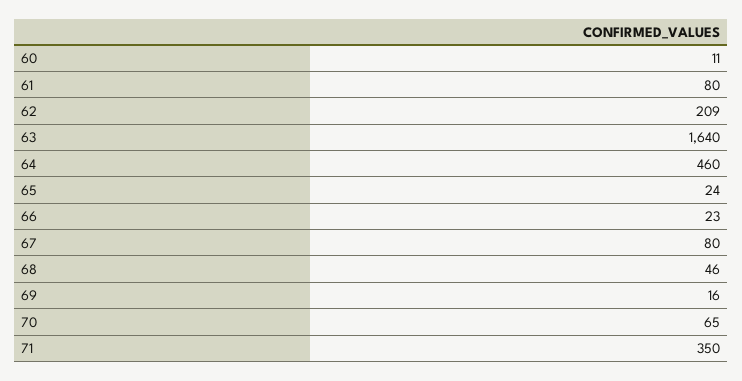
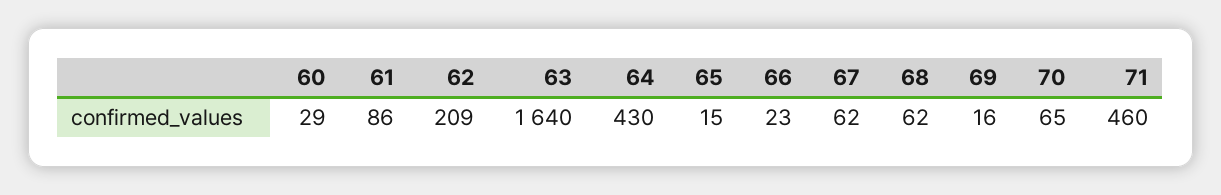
60: 11 -> 29
61: 80 -> 86
64: 460 -> 430
65: 24 -> 15
67: 80 -> 62
68: 46 -> 62
71: 350 -> 460

